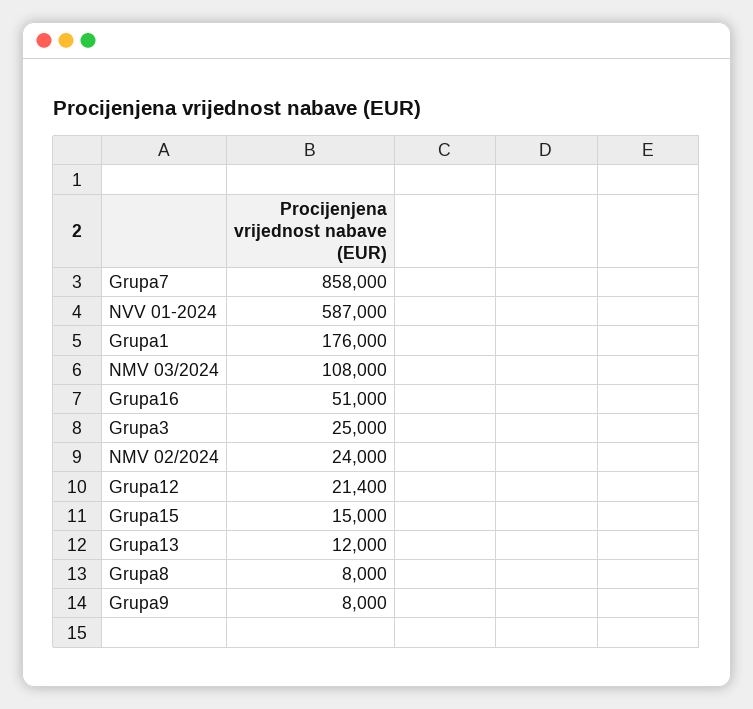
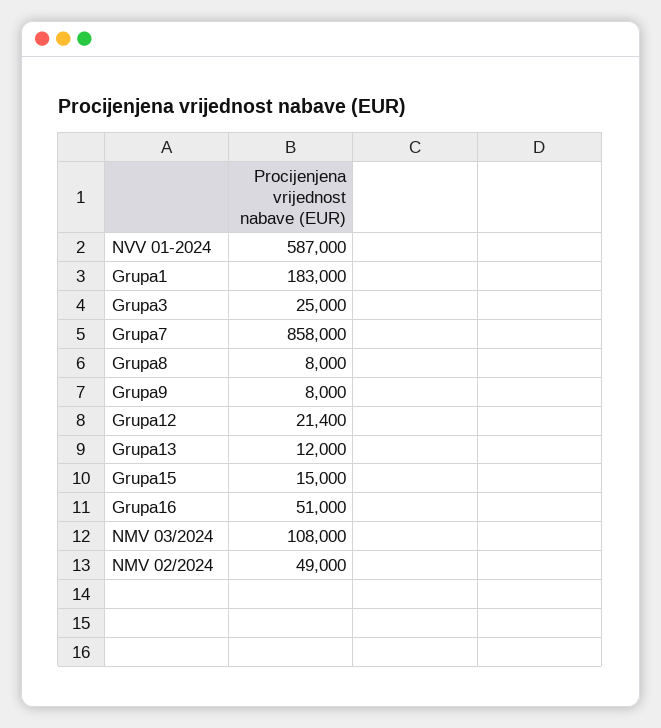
Grupa1: 176000 -> 183000
NMV 02/2024: 24000 -> 49000

